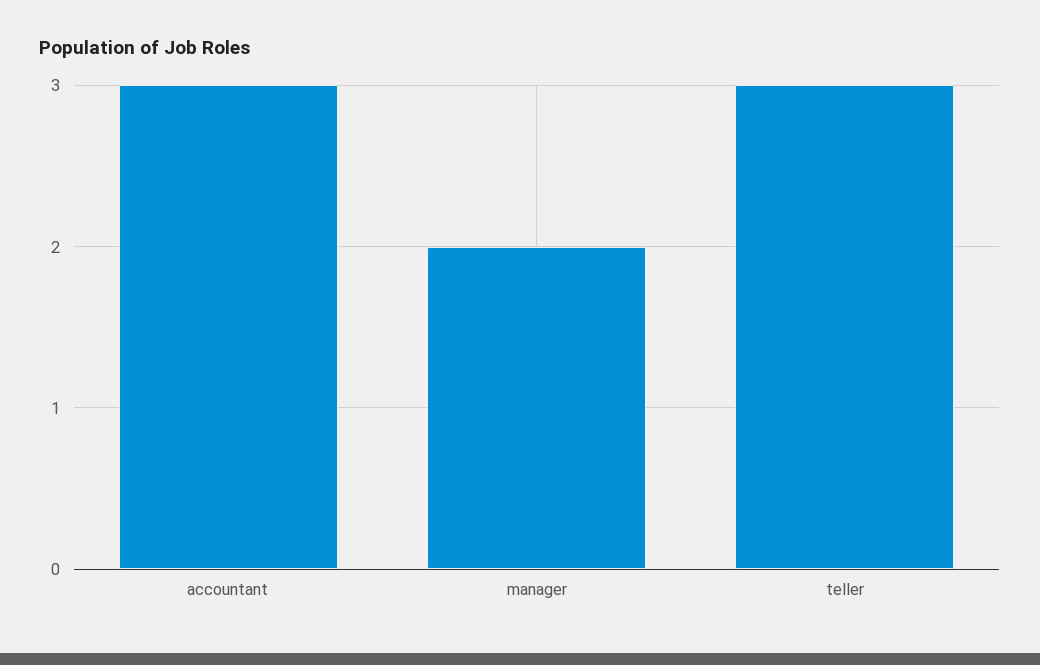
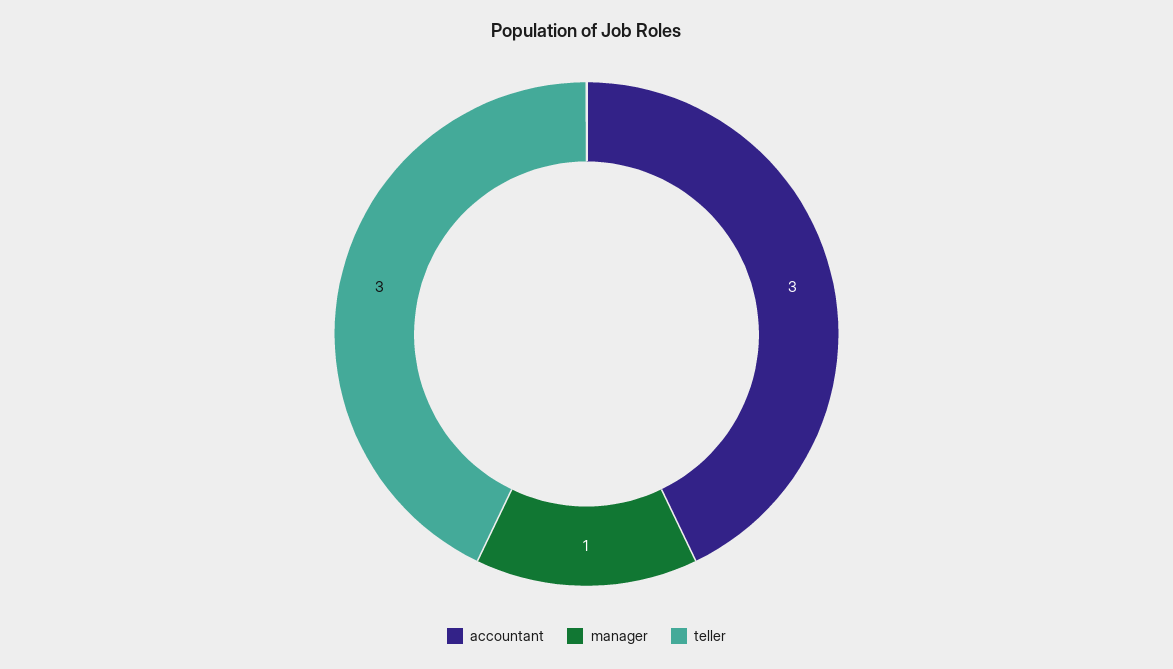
manager: 2 -> 1

